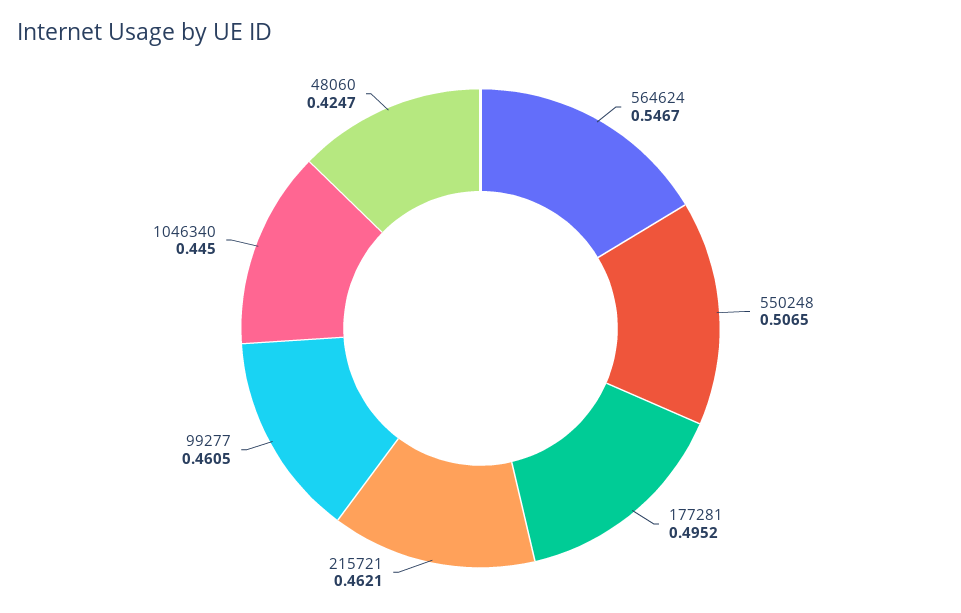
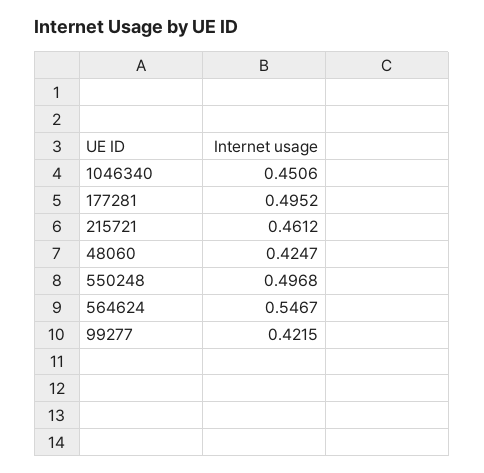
550248: 0.5065 -> 0.4968
215721: 0.4621 -> 0.4612
99277: 0.4605 -> 0.4215
1046340: 0.445 -> 0.4506

